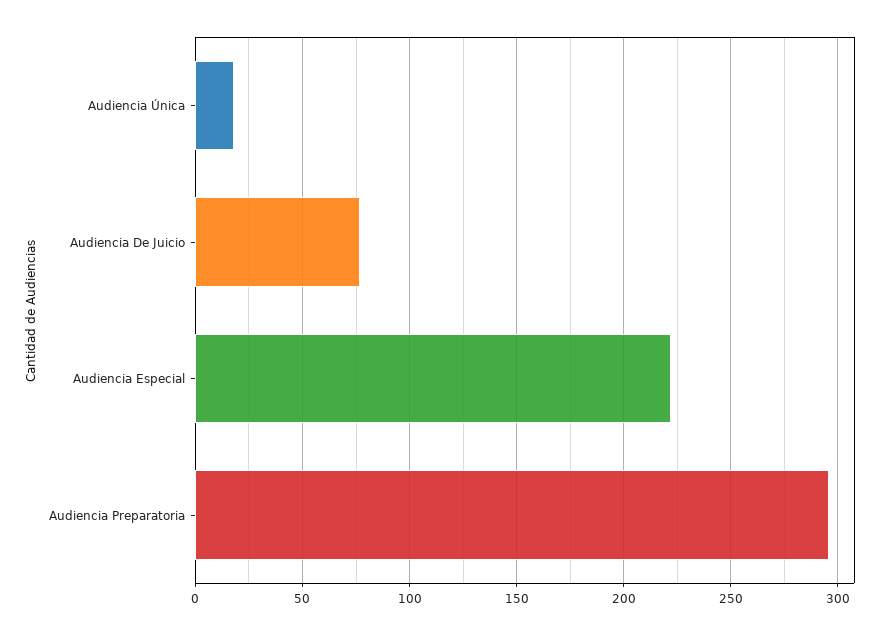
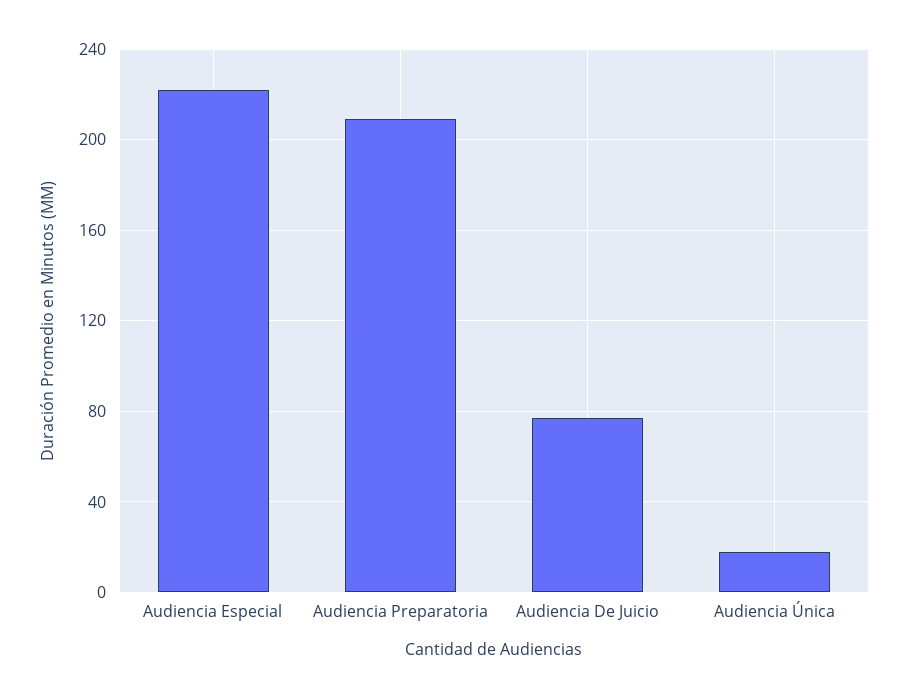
Audiencia Preparatoria: 295 -> 210

